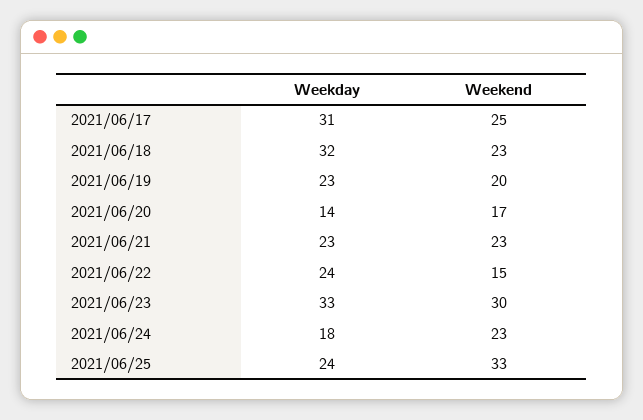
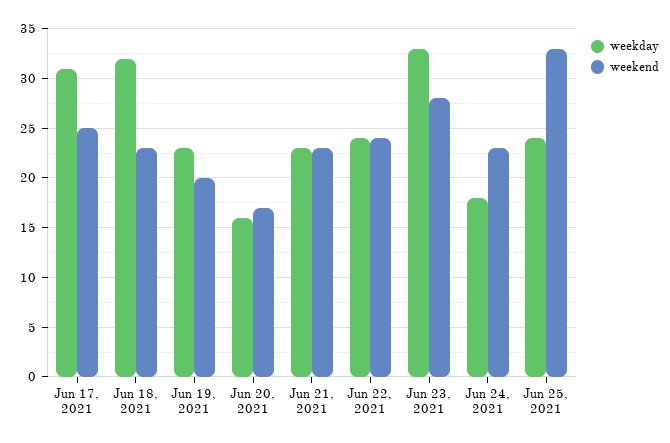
Weekday, 2021/06/20: 14 -> 16
Weekend, 2021/06/22: 15 -> 24
Weekend, 2021/06/23: 30 -> 28

